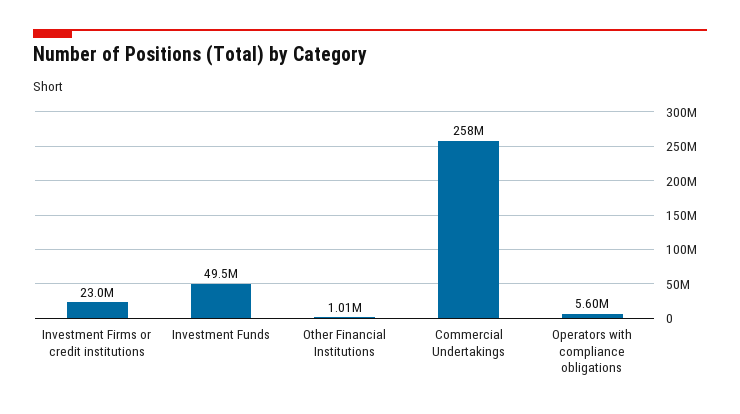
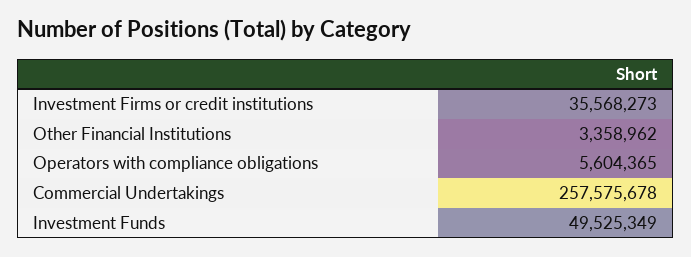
Investment Firms or credit institutions: 23000000 -> 35568273
Other Financial Institutions: 1010000 -> 3358962

